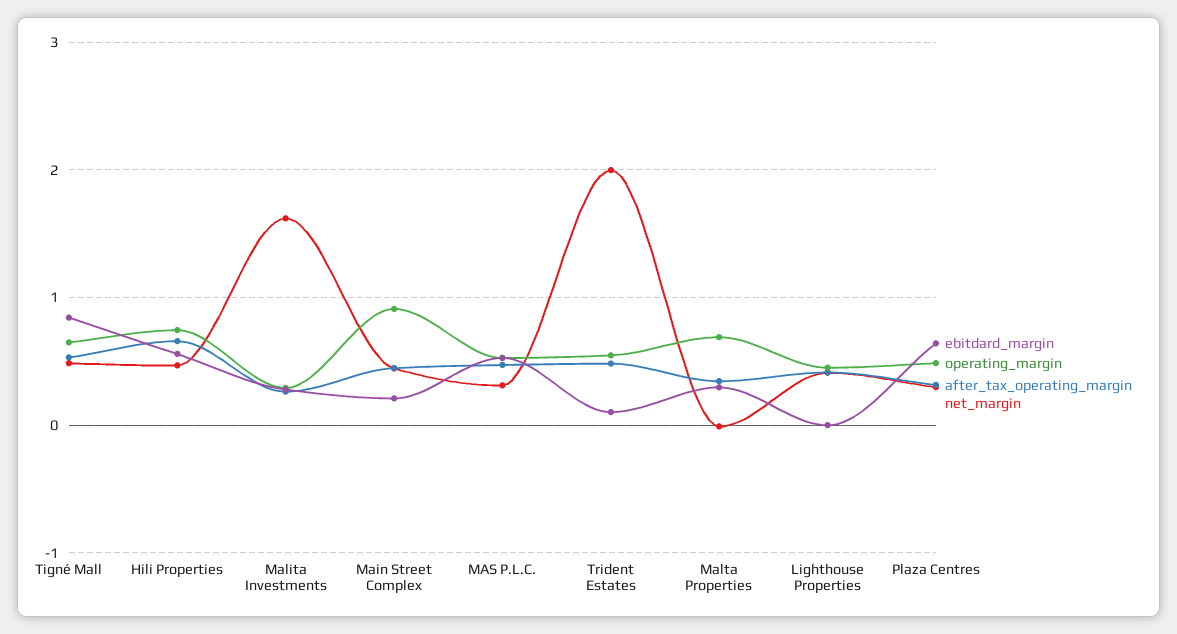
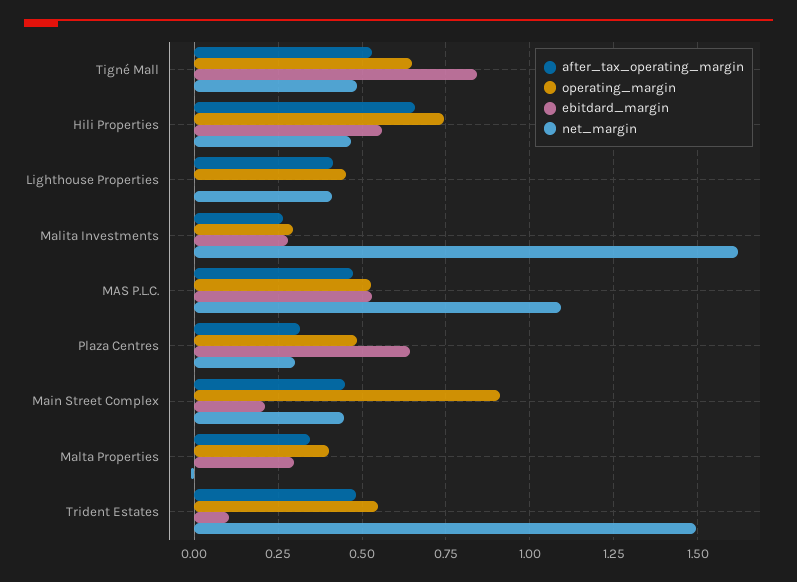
net_margin, MAS P.L.C.: 0.3 -> 1.1
net_margin, Trident Estates: 2 -> 1.5
operating_margin, Malta Properties: 0.7 -> 0.4

